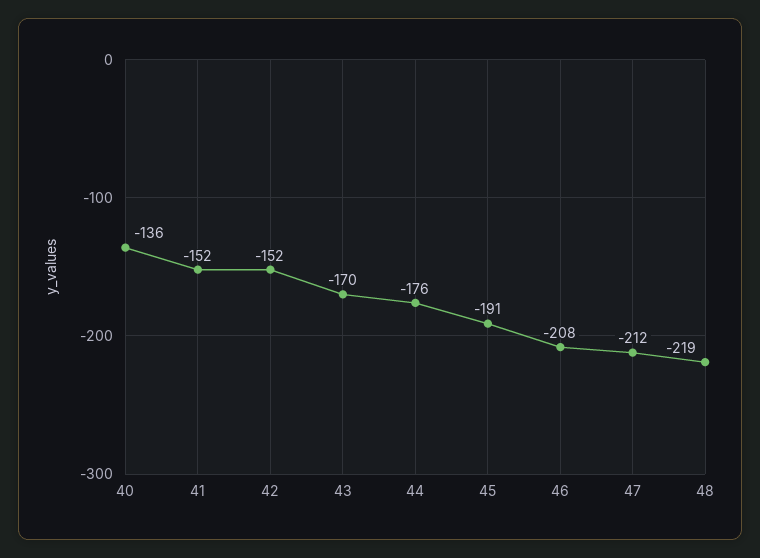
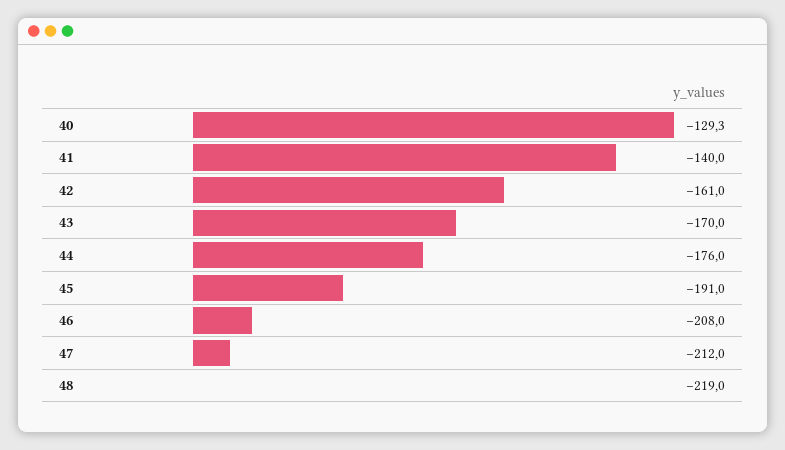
40: -136 -> -129.3
41: -152 -> -140
42: -152 -> -161

